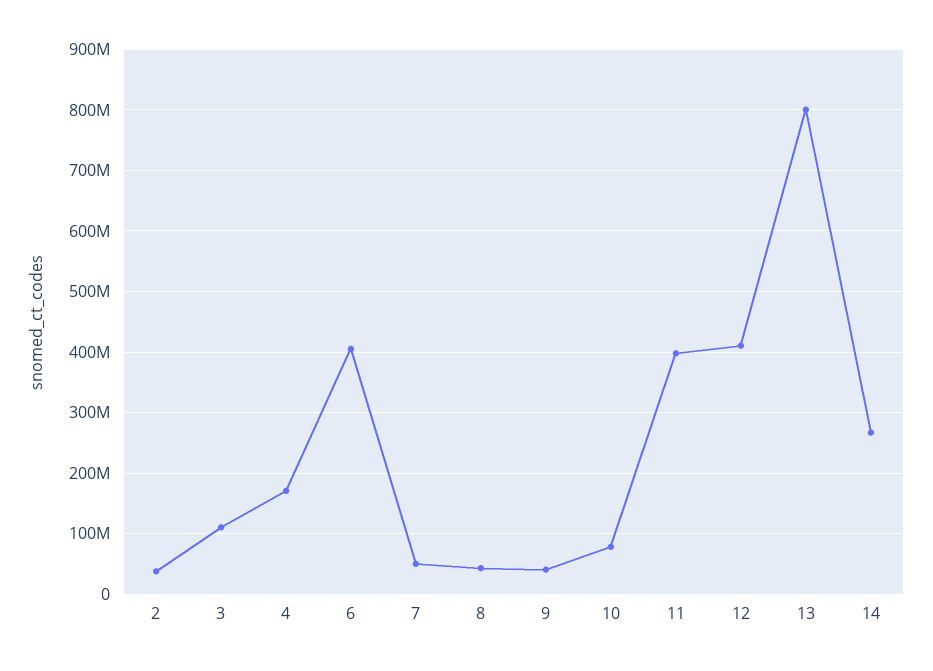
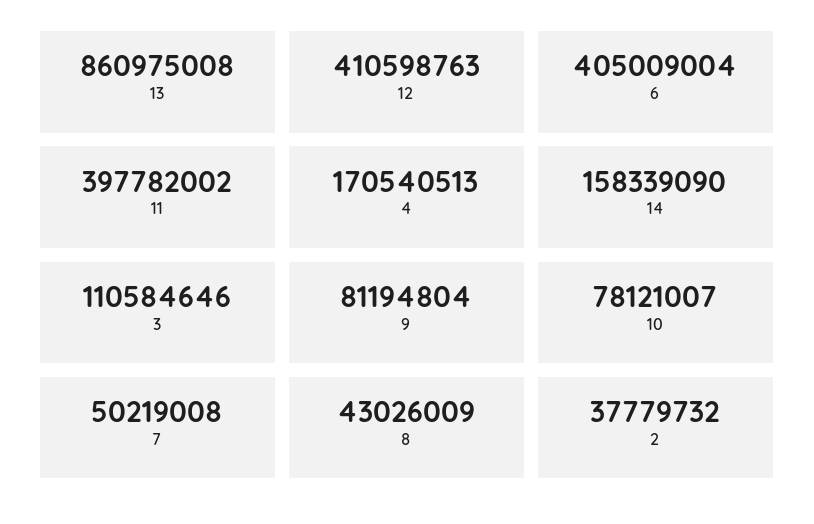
9: 40000000 -> 81194804
13: 800000000 -> 860975008
14: 270000000 -> 158339090

